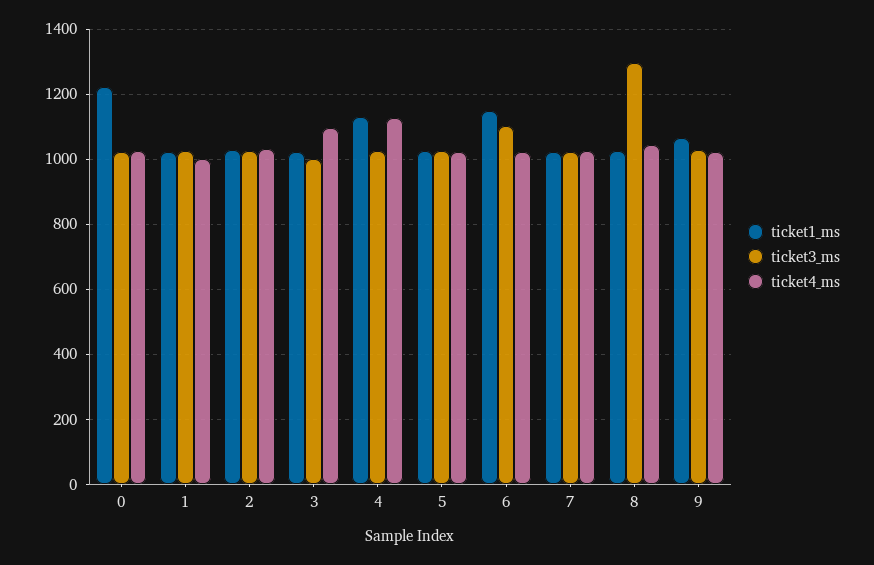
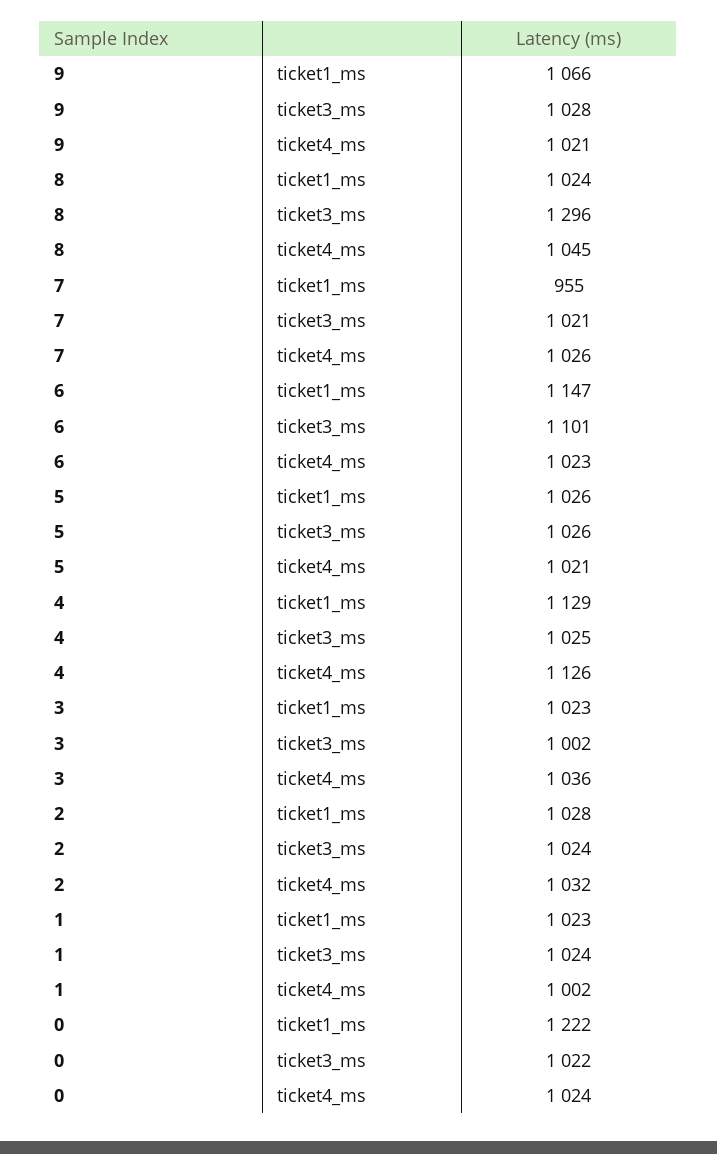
ticket4_ms, 3: 1100 -> 1036
ticket1_ms, 7: 1020 -> 955

